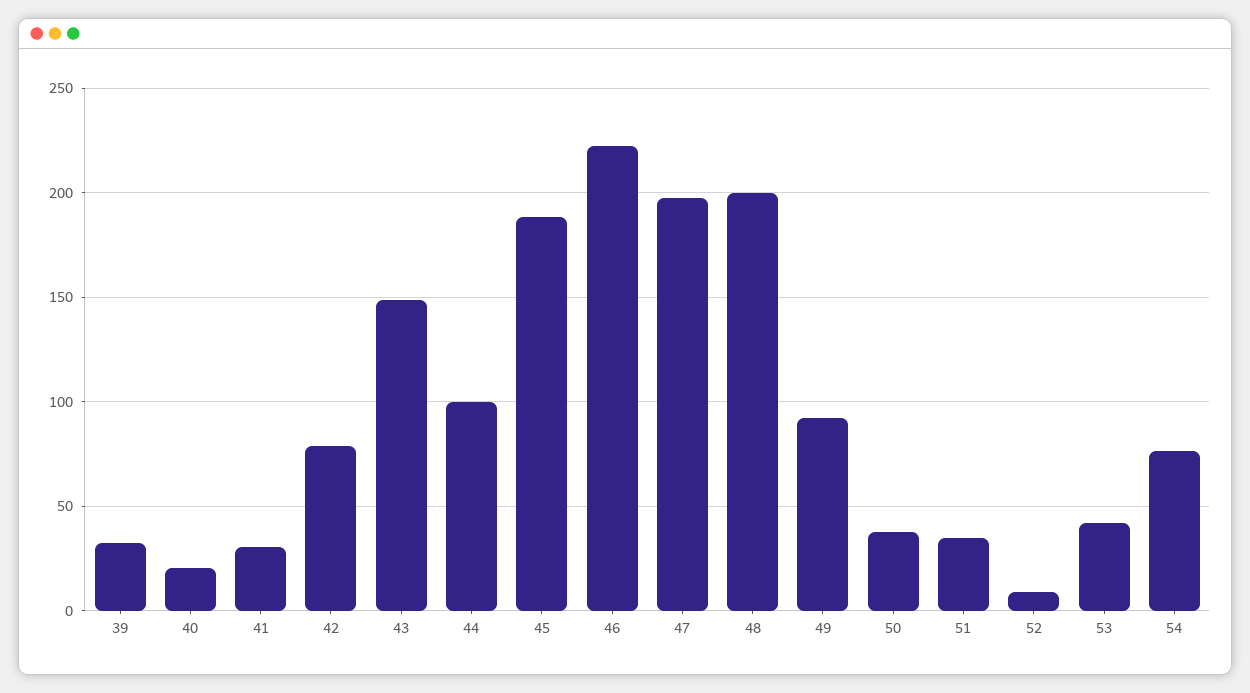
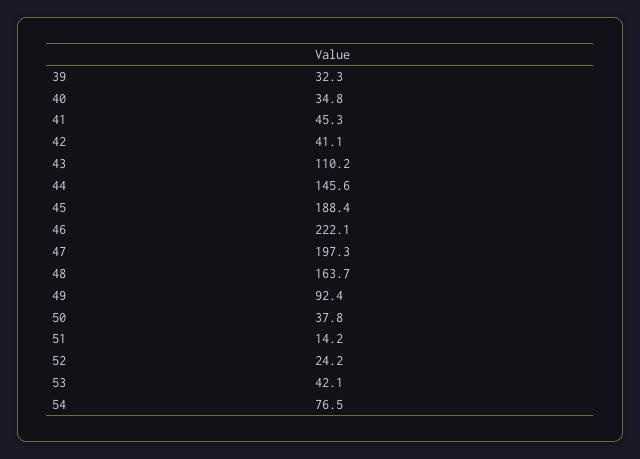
40: 20 -> 34.8
41: 30 -> 45.3
42: 80 -> 41.1
43: 150 -> 110.2
44: 100 -> 145.6
48: 200 -> 163.7
51: 35 -> 14.2
52: 10 -> 24.2

